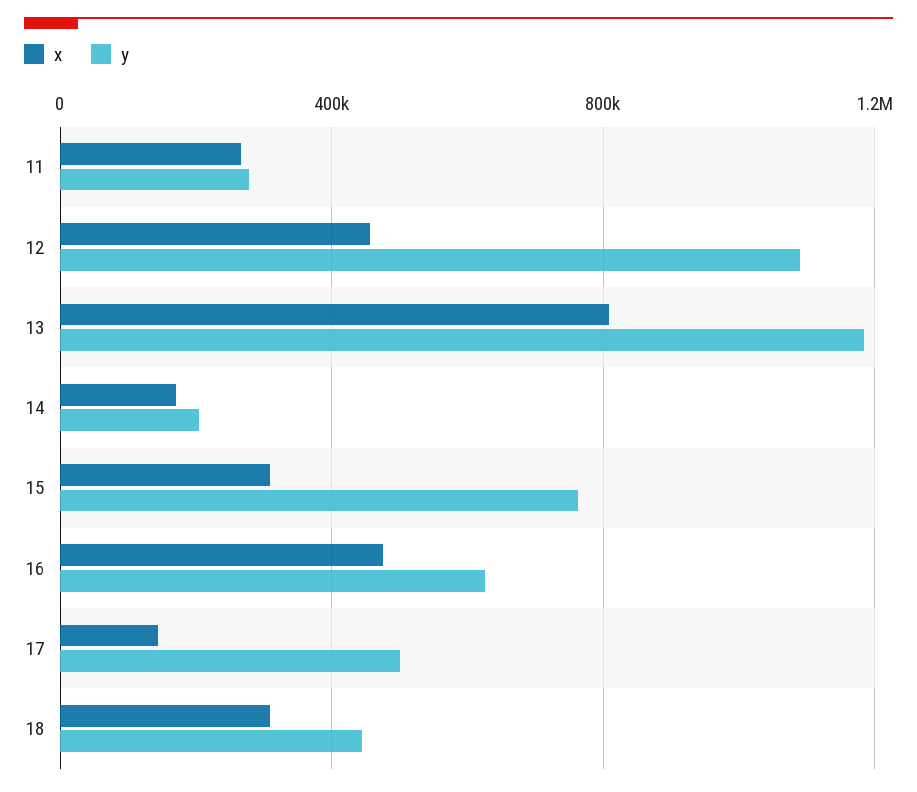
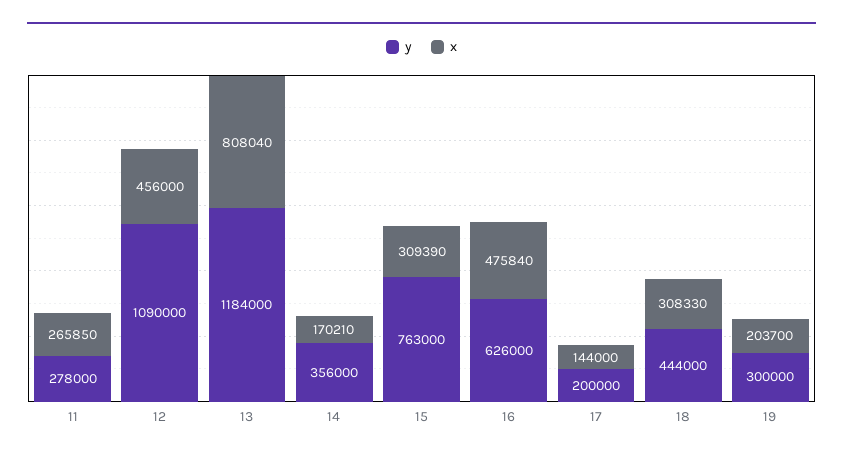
y, 14: 200000 -> 356000
y, 17: 500000 -> 200000
y, 19: none -> 300000
x, 19: none -> 203700

